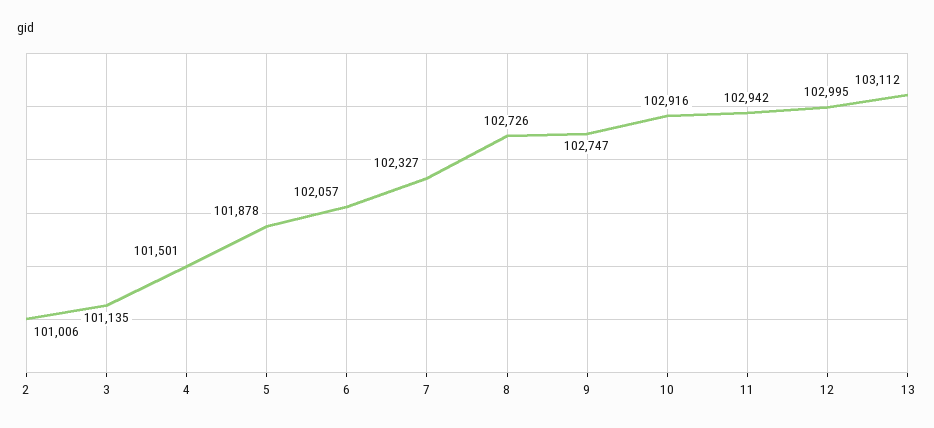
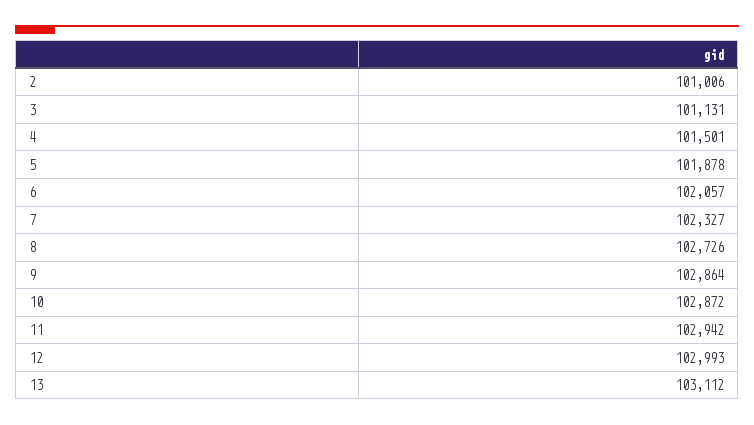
3: 101135 -> 101131
9: 102747 -> 102864
10: 102916 -> 102872
12: 102995 -> 102993

